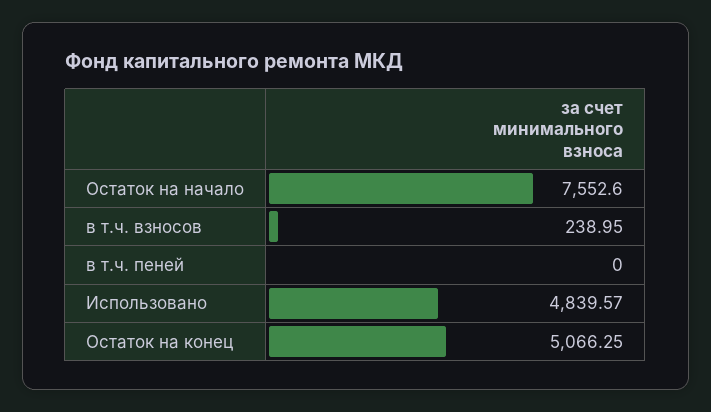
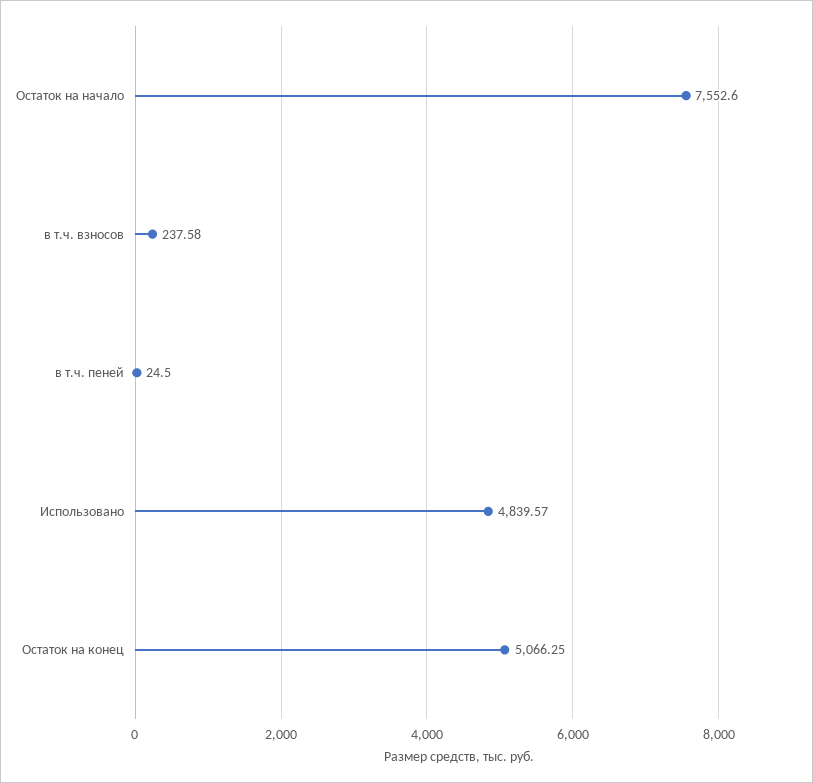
в т.ч. взносов: 238.95 -> 237.58
в т.ч. пеней: 0 -> 24.5

